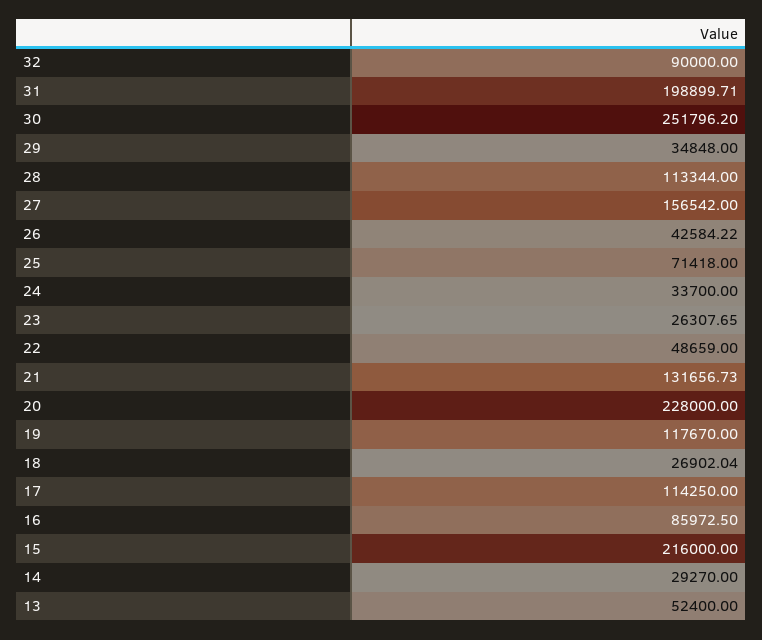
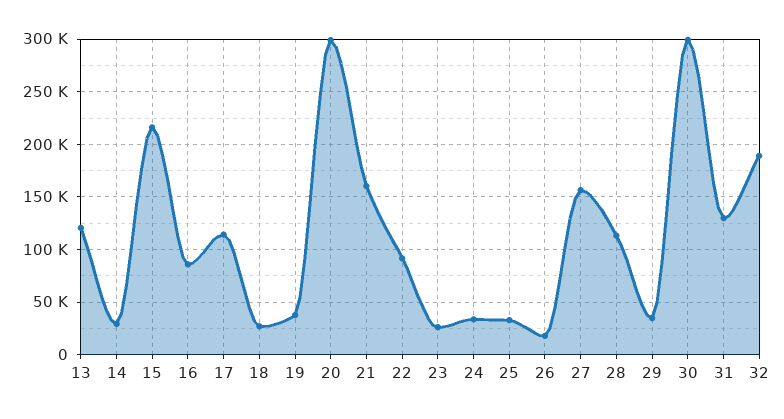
32: 90000 -> 190000
31: 198899.71 -> 130000
30: 251796.2 -> 300000
26: 42584.22 -> 20000
25: 71418 -> 30000
22: 48659 -> 90000
21: 131656.73 -> 160000
20: 228000 -> 300000
19: 117670 -> 40000
13: 52400 -> 120000

